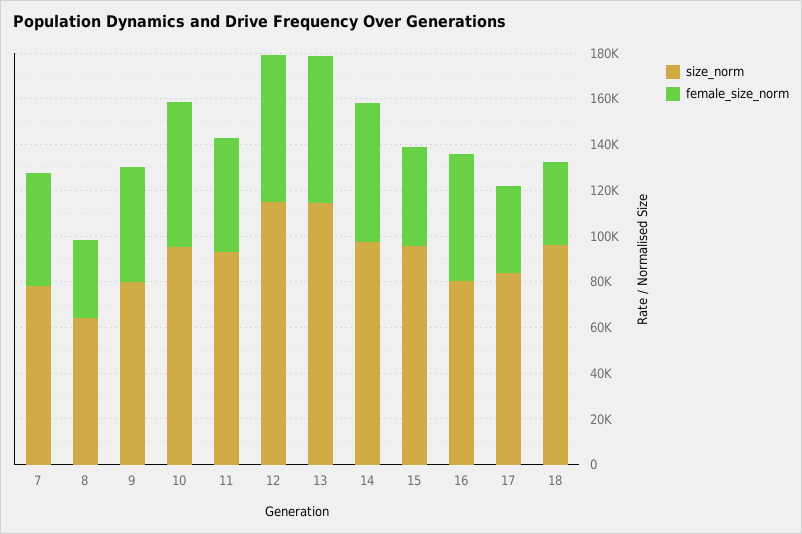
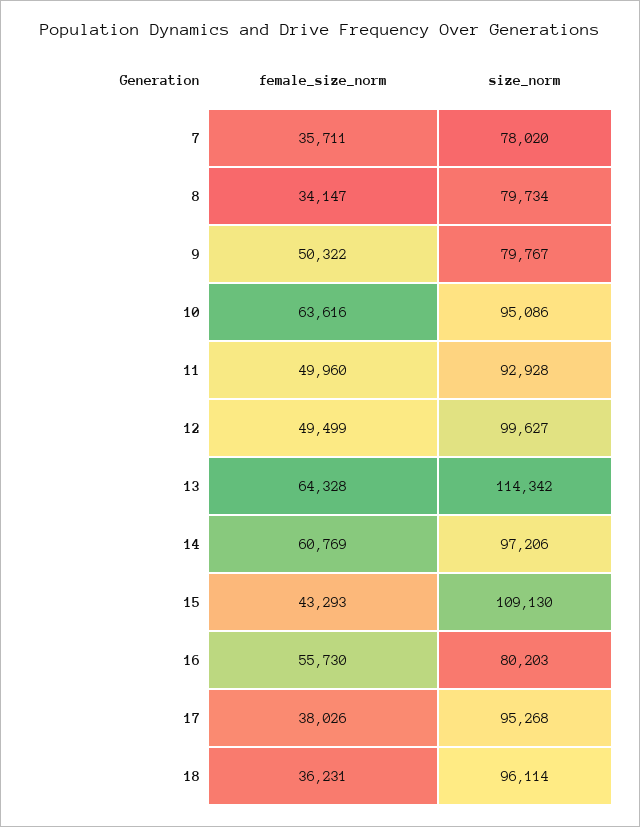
female_size_norm, 7: 50000 -> 35711
size_norm, 8: 65000 -> 79734
size_norm, 12: 115000 -> 99627
female_size_norm, 12: 65000 -> 49499
size_norm, 15: 95000 -> 109130
size_norm, 17: 85000 -> 95268

